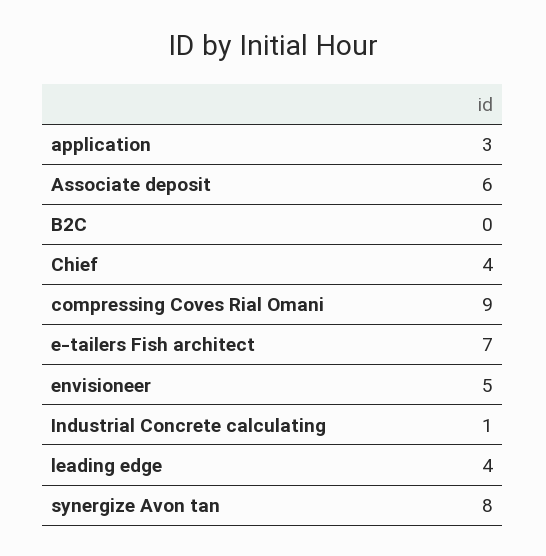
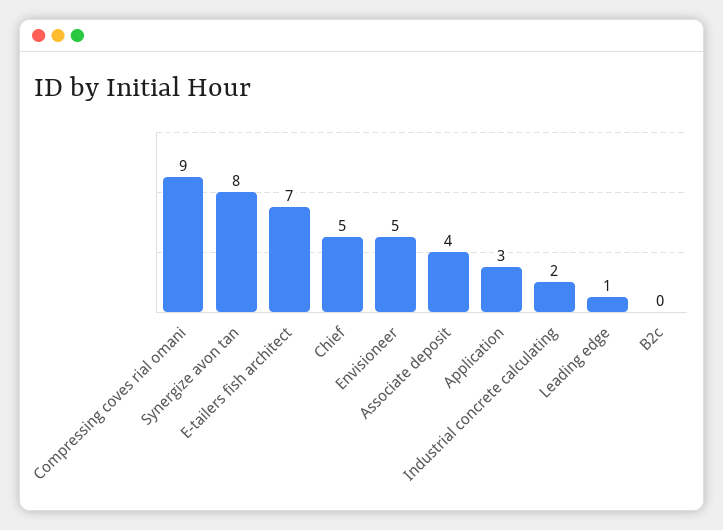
Associate deposit: 6 -> 4
Chief: 4 -> 5
Industrial Concrete calculating: 1 -> 2
leading edge: 4 -> 1

